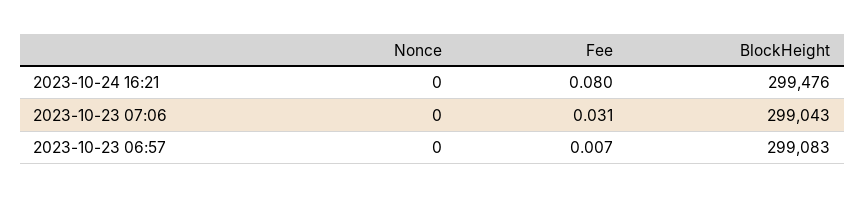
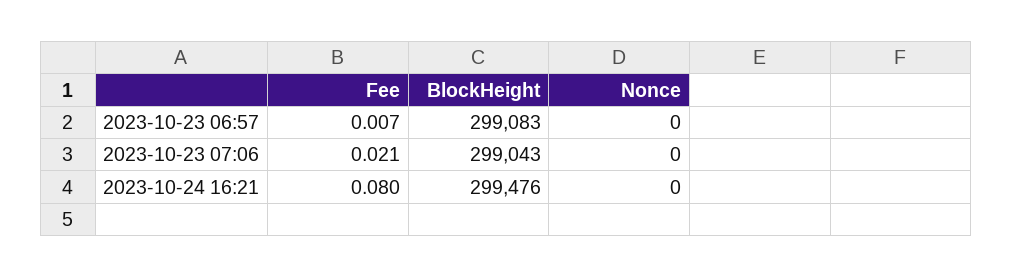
Fee, 2023-10-23 07:06: 0.031 -> 0.021

